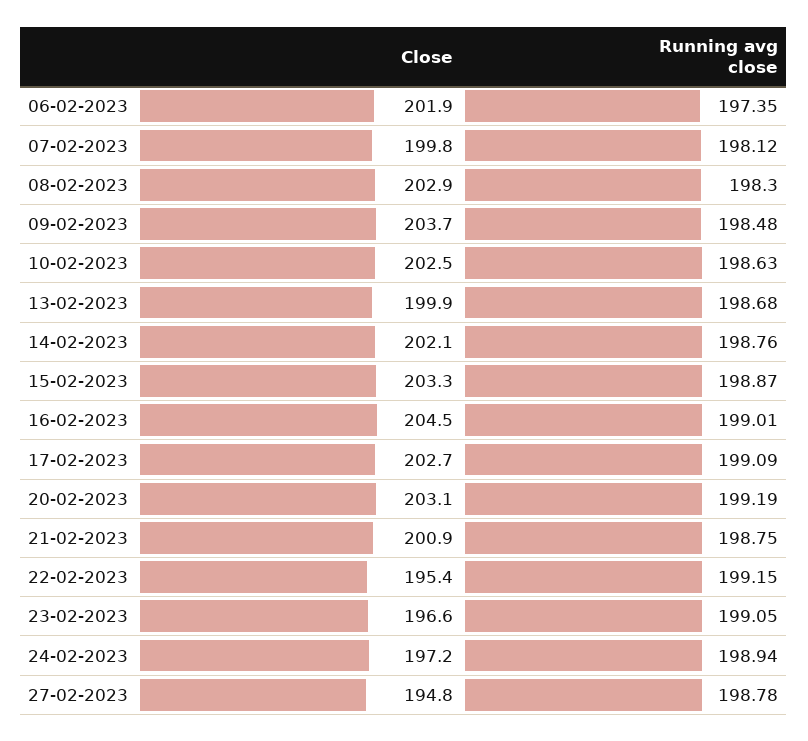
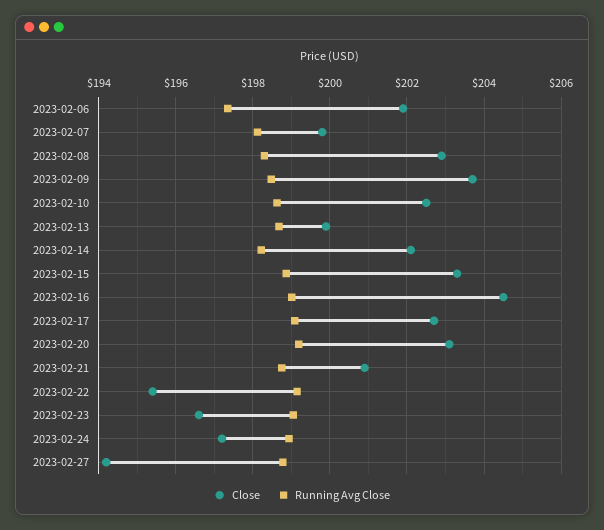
Running avg close, 14-02-2023: 198.76 -> 198.2
Close, 27-02-2023: 194.8 -> 194.2

